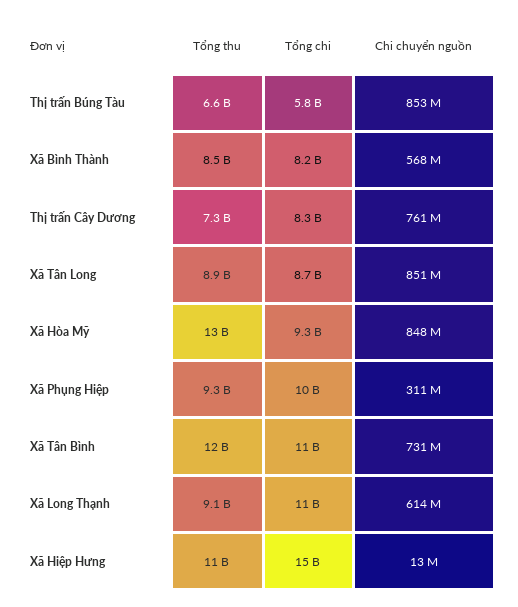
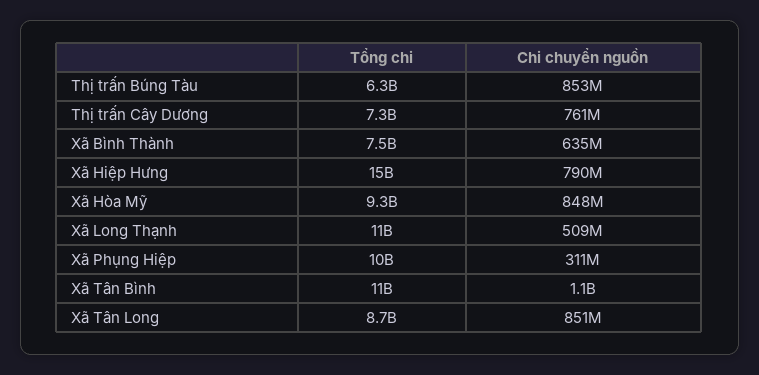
Tổng thu, Thị trấn Búng Tàu: 6600000000 -> none
Tổng chi, Thị trấn Búng Tàu: 5800000000 -> 6300000000
Tổng thu, Xã Bình Thành: 8500000000 -> none
Tổng chi, Xã Bình Thành: 8200000000 -> 7500000000
Chi chuyển nguồn, Xã Bình Thành: 568000000 -> 635000000
Tổng thu, Thị trấn Cây Dương: 7300000000 -> none
Tổng chi, Thị trấn Cây Dương: 8300000000 -> 7300000000
Tổng thu, Xã Tân Long: 8900000000 -> none
Tổng thu, Xã Hòa Mỹ: 13000000000 -> none
Tổng thu, Xã Phụng Hiệp: 9300000000 -> none
Tổng thu, Xã Tân Bình: 12000000000 -> none
Chi chuyển nguồn, Xã Tân Bình: 731000000 -> 1100000000
Tổng thu, Xã Long Thạnh: 9100000000 -> none
Chi chuyển nguồn, Xã Long Thạnh: 614000000 -> 509000000
Tổng thu, Xã Hiệp Hưng: 11000000000 -> none
Chi chuyển nguồn, Xã Hiệp Hưng: 13000000 -> 790000000

